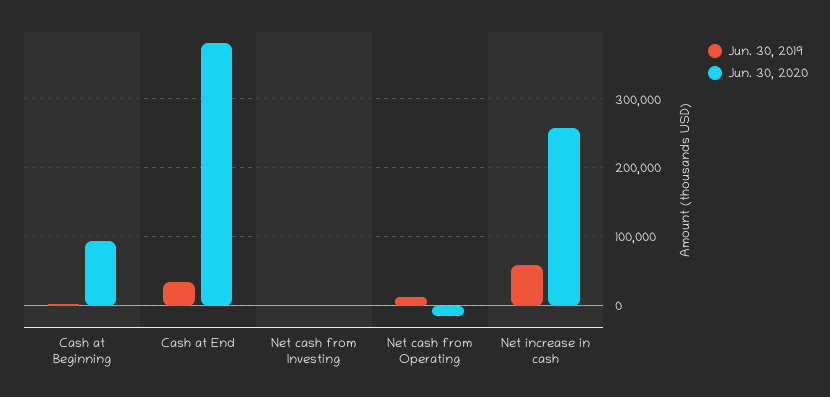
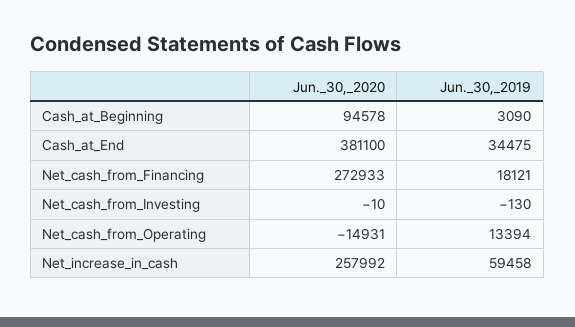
Jun. 30, 2020, Net_cash_from_Financing: none -> 272933
Jun. 30, 2019, Net_cash_from_Financing: none -> 18121

